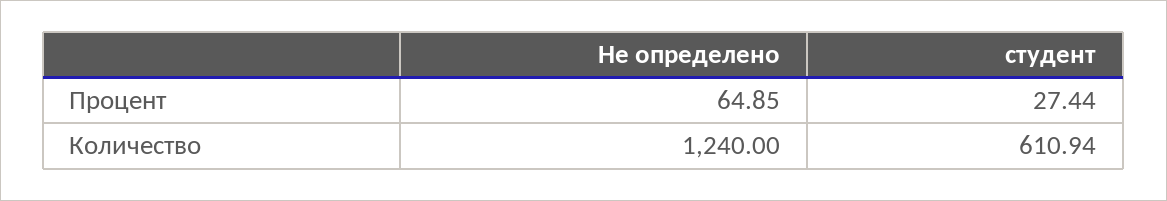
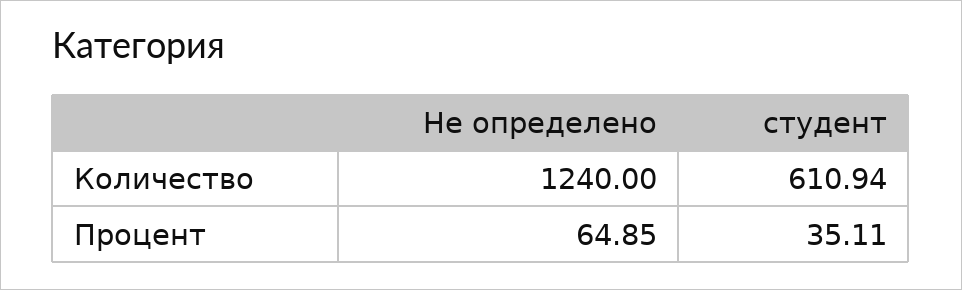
студент, Процент: 27.44 -> 35.11

